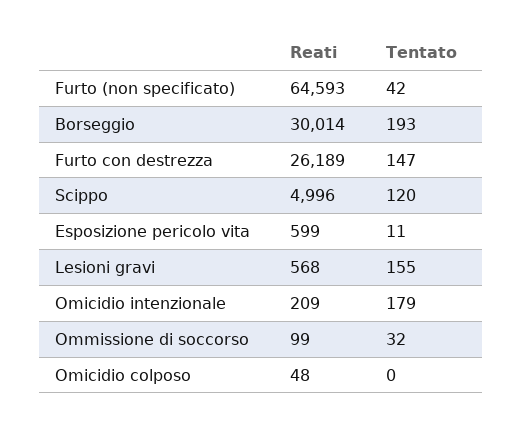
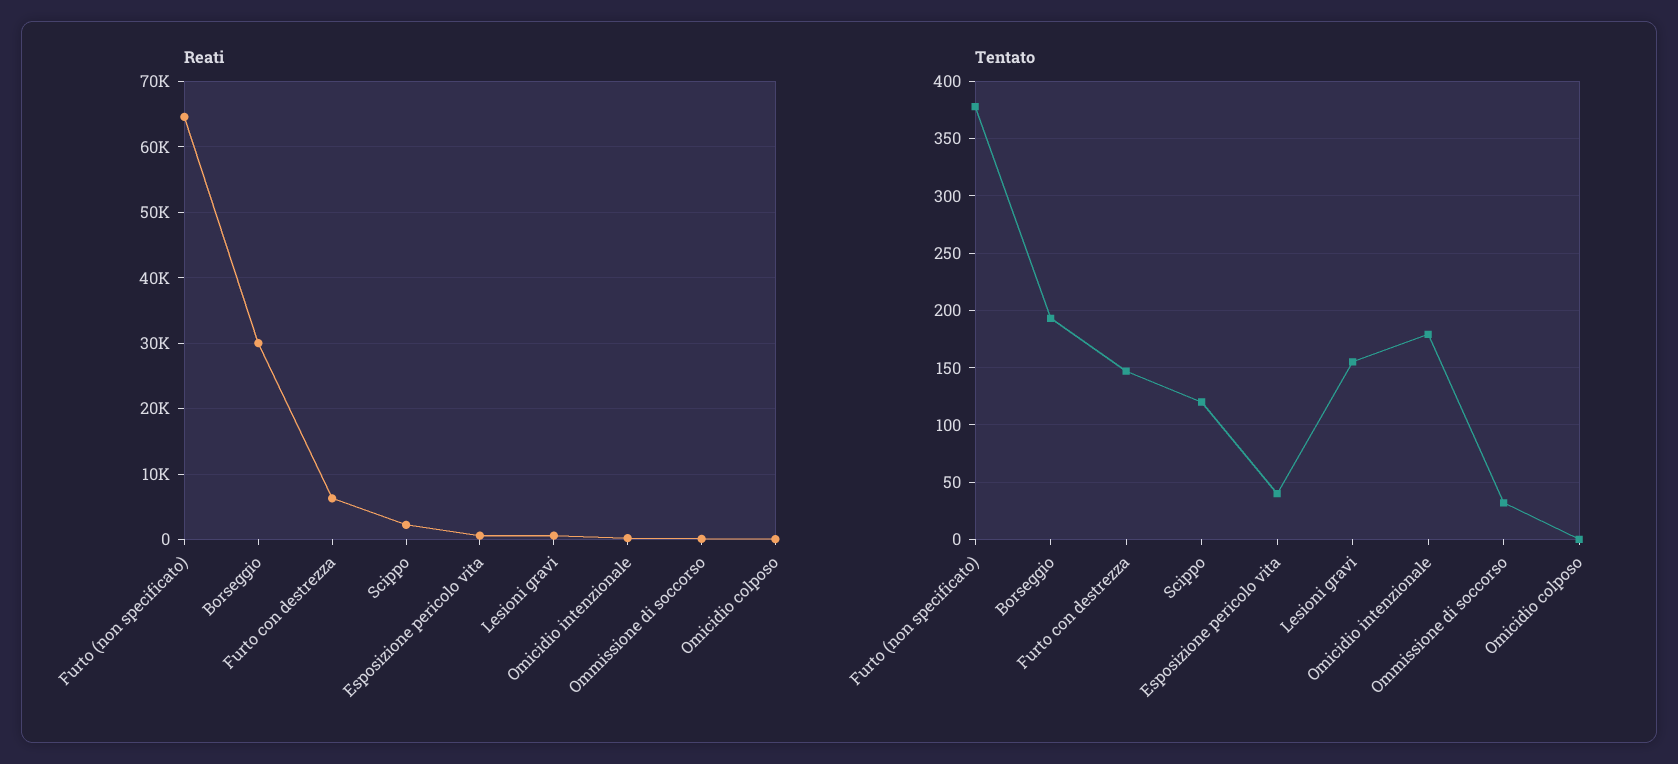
Tentato, Furto (non specificato): 42 -> 380
Reati, Furto con destrezza: 26189 -> 6000
Reati, Scippo: 4996 -> 2000
Tentato, Esposizione pericolo vita: 11 -> 40

